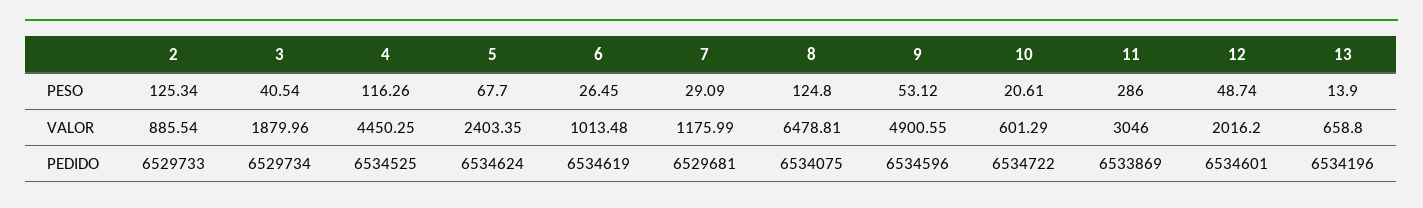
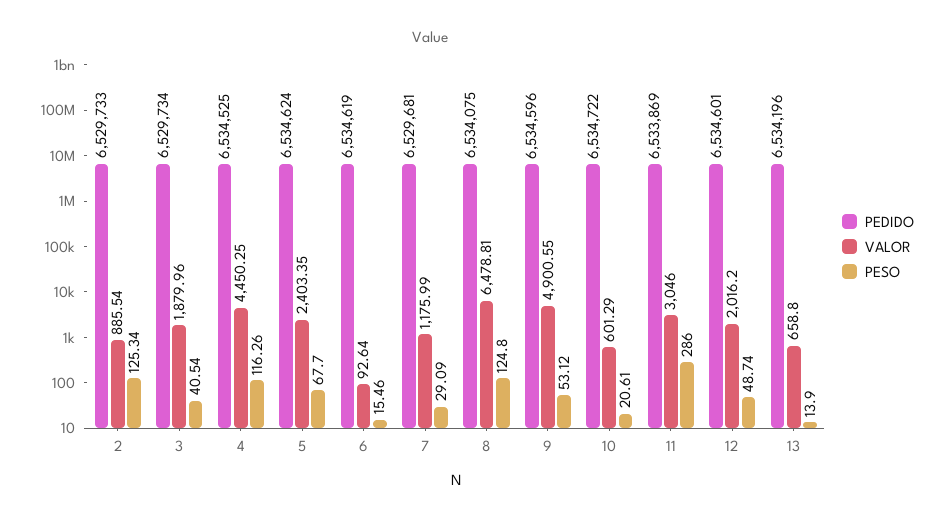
PESO, 6: 26.45 -> 15.46
VALOR, 6: 1013.48 -> 92.64

